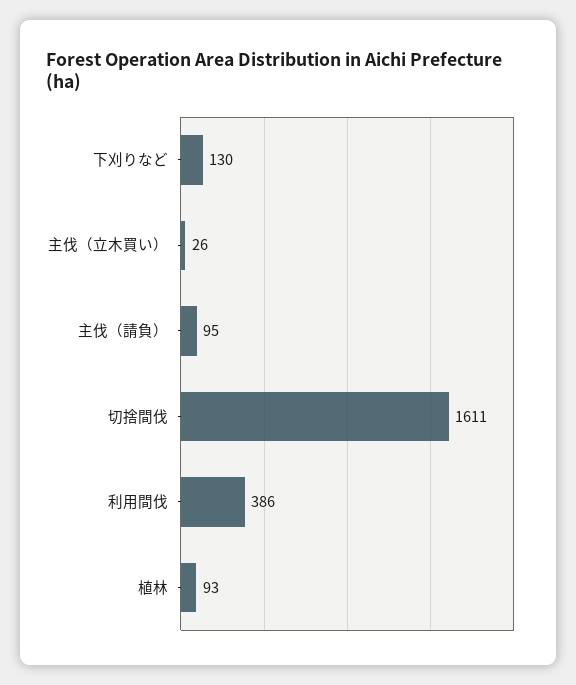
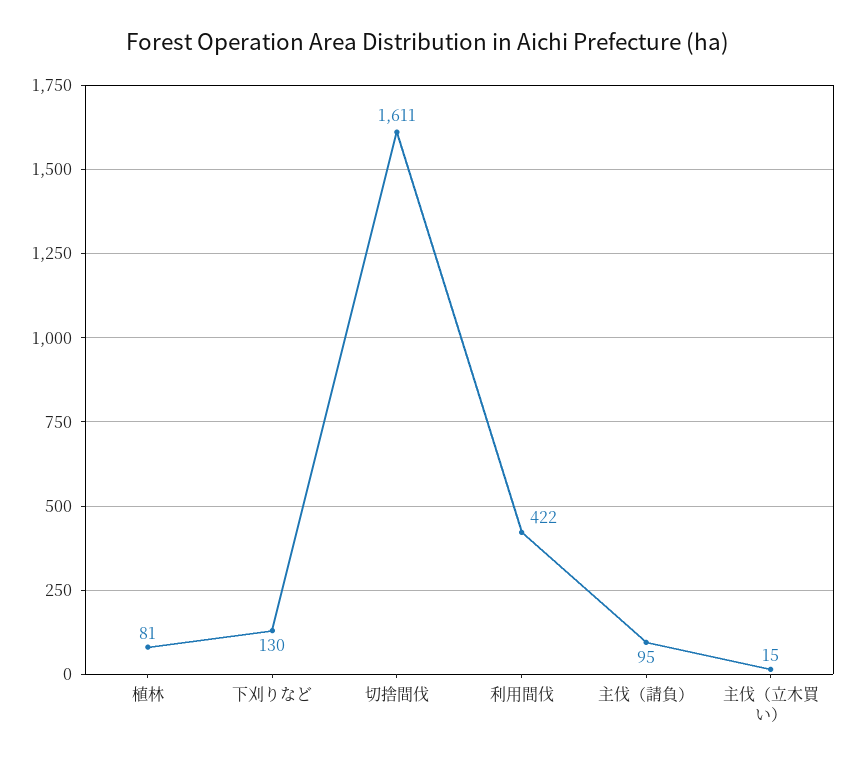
主伐（立木買い）: 26 -> 15
利用間伐: 386 -> 422
植林: 93 -> 81

